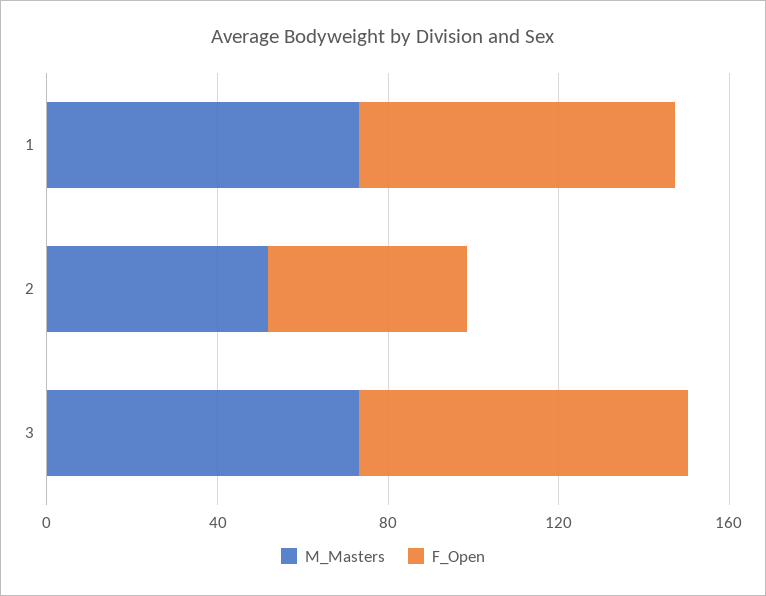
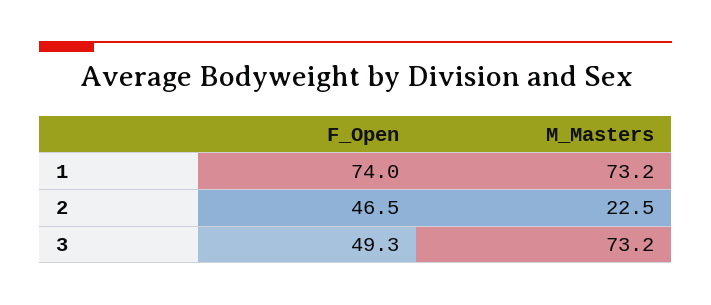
M_Masters, 2: 50 -> 22.5
F_Open, 3: 80 -> 49.3

